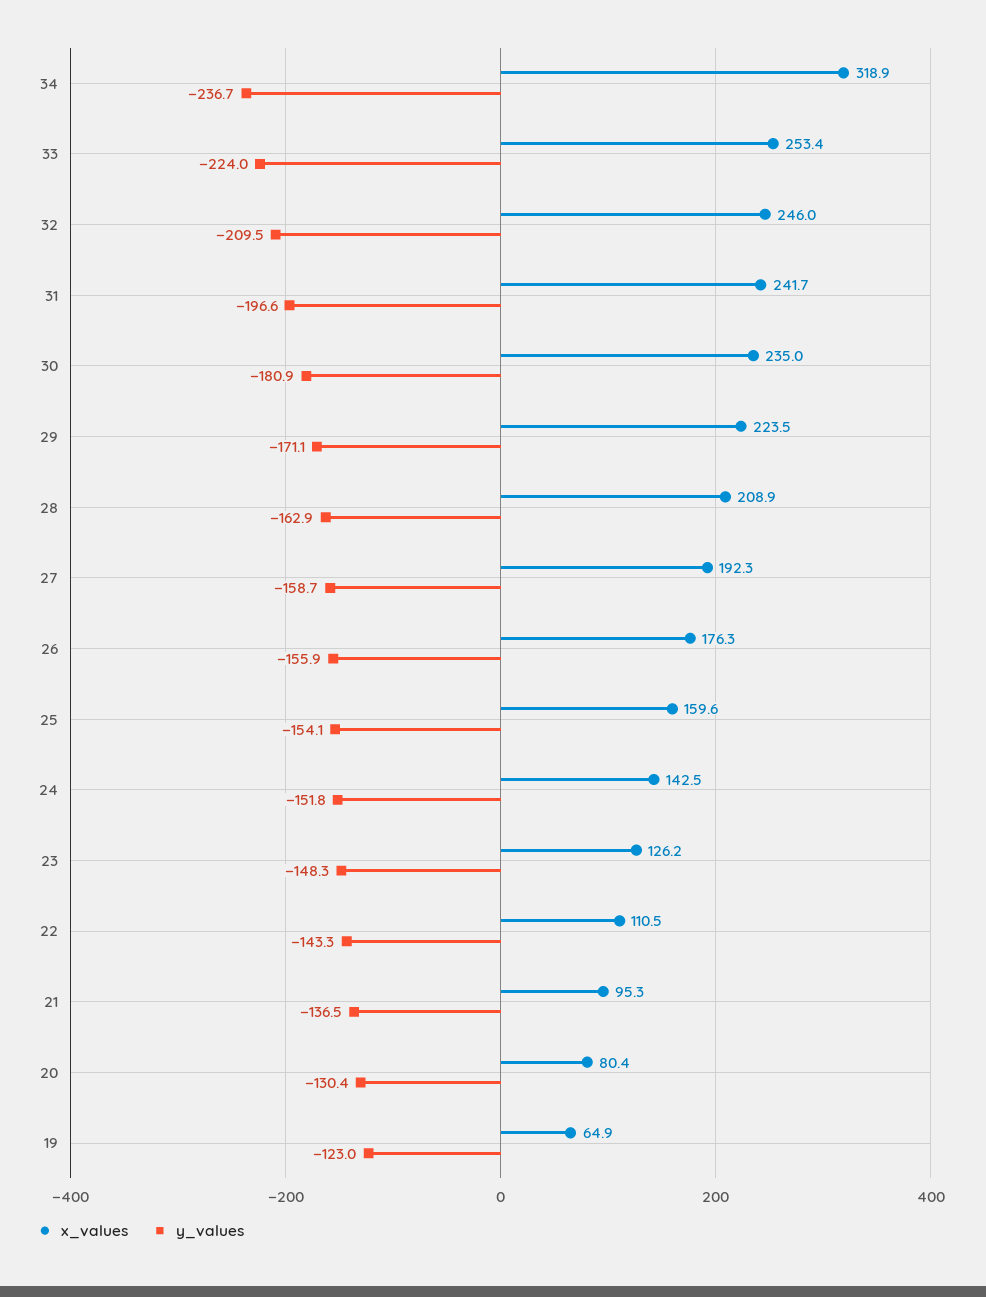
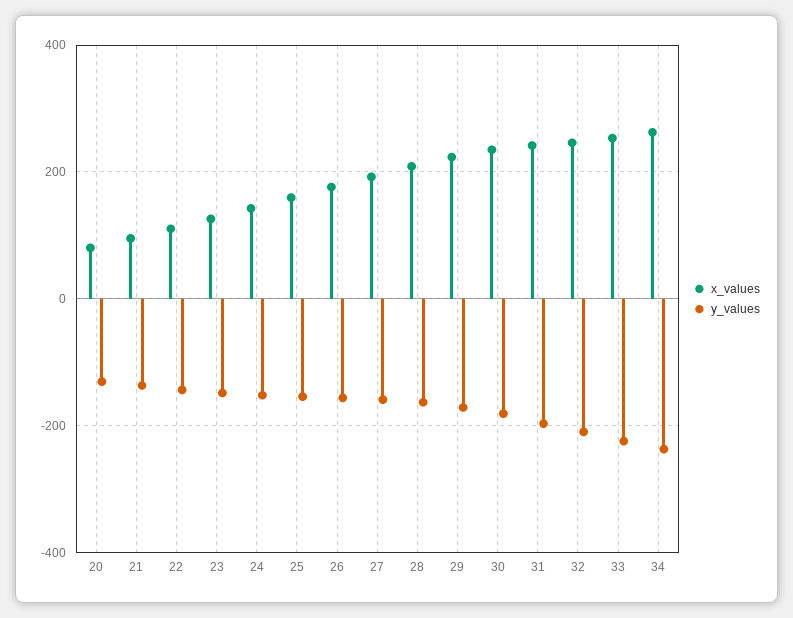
x_values, 34: 318.9 -> 260
x_values, 19: 64.9 -> none
y_values, 19: -123 -> none

